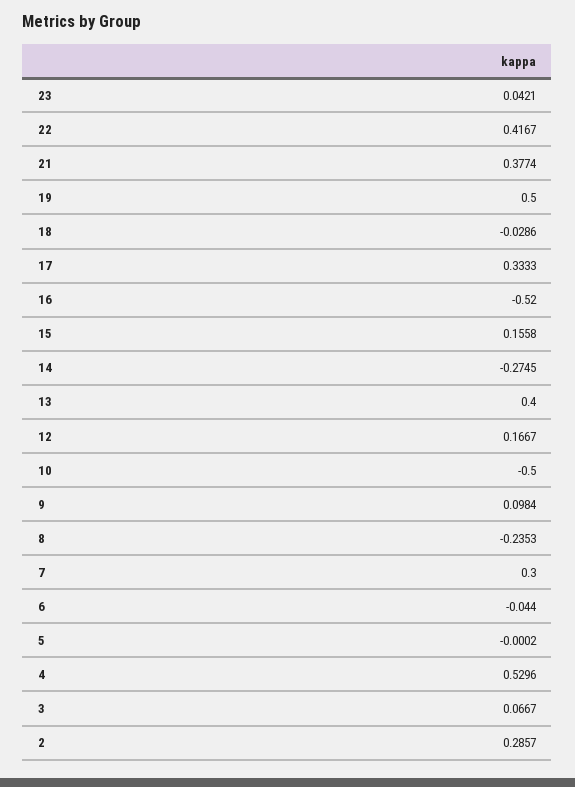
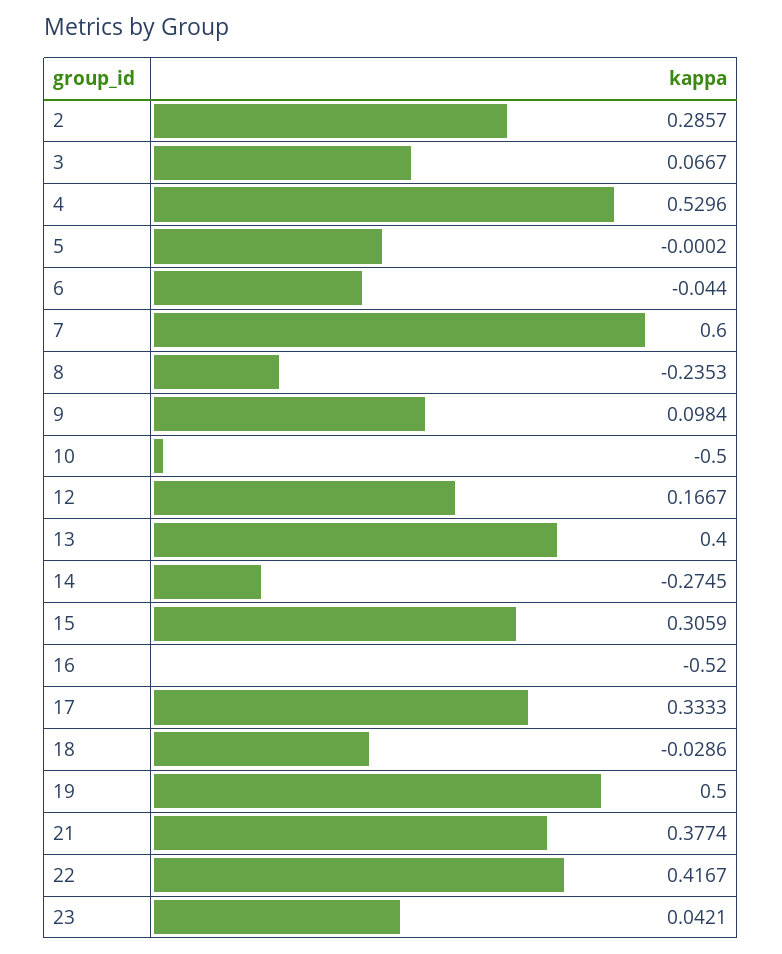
15: 0.1558 -> 0.3059
7: 0.3 -> 0.6

